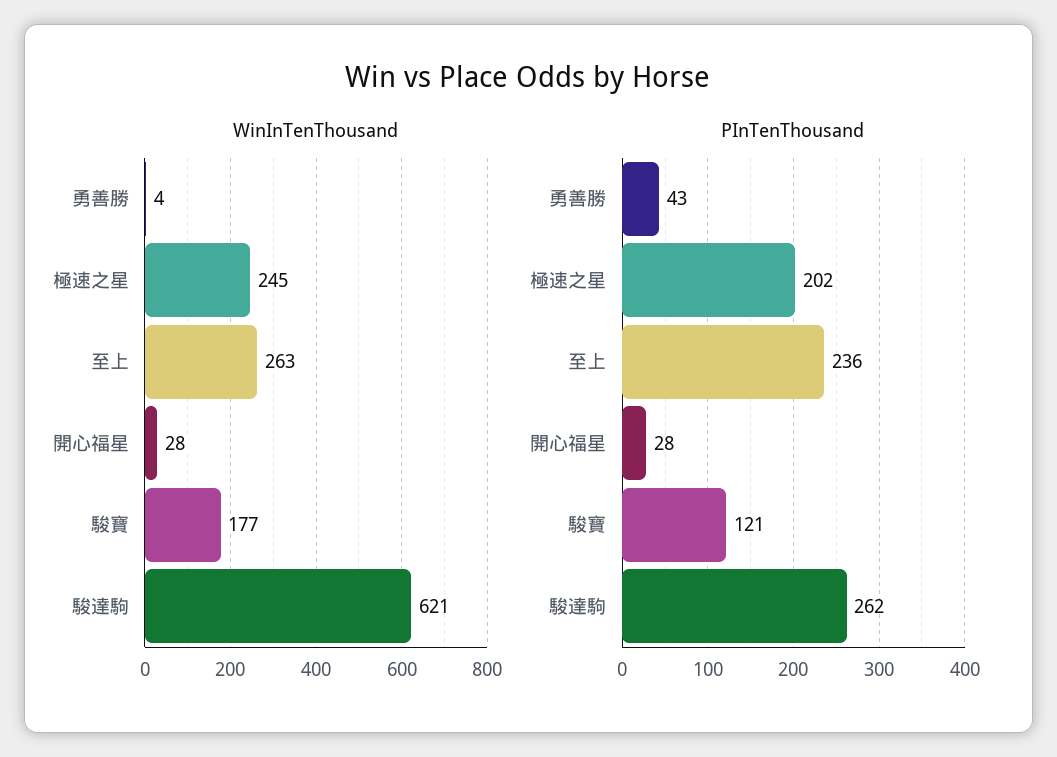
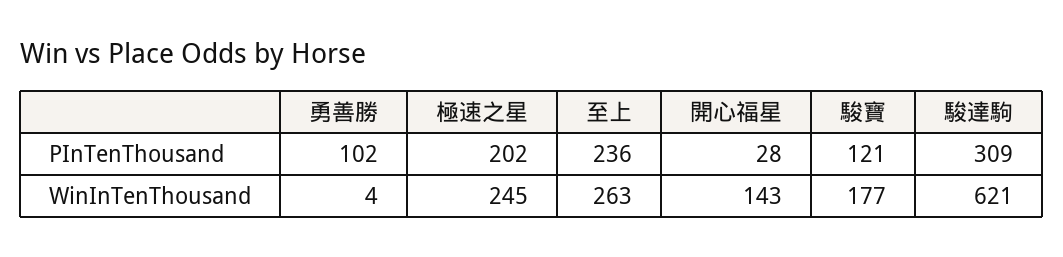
WinInTenThousand, 開心福星: 28 -> 143
PInTenThousand, 勇善勝: 43 -> 102
PInTenThousand, 駿達駒: 262 -> 309

